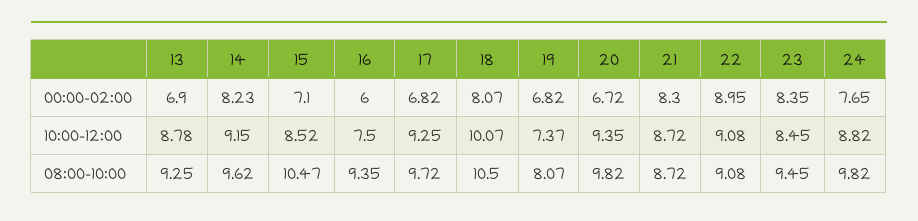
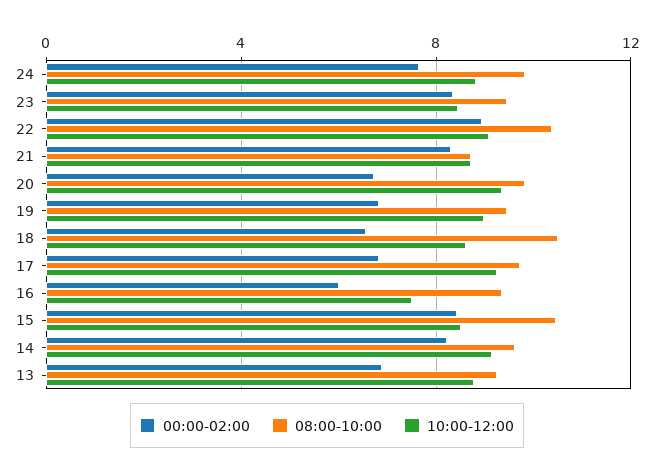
00:00-02:00, 15: 7.1 -> 8.5
00:00-02:00, 18: 8.07 -> 6.5
10:00-12:00, 18: 10.07 -> 8.5
10:00-12:00, 19: 7.37 -> 9
08:00-10:00, 19: 8.07 -> 9.5
08:00-10:00, 22: 9.08 -> 10.5

